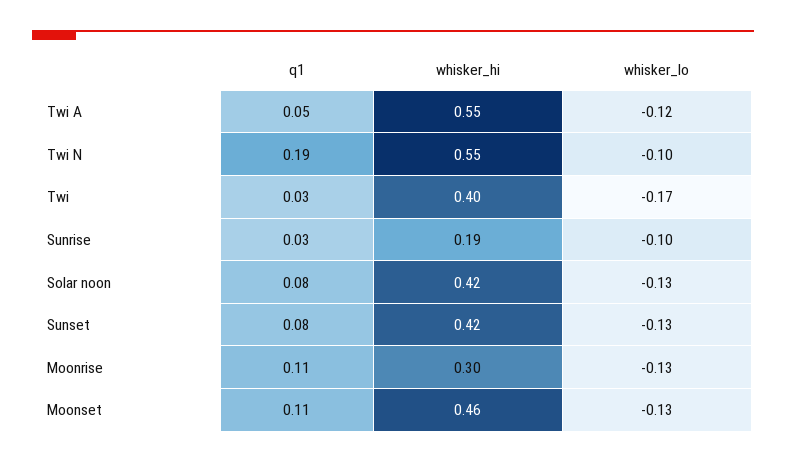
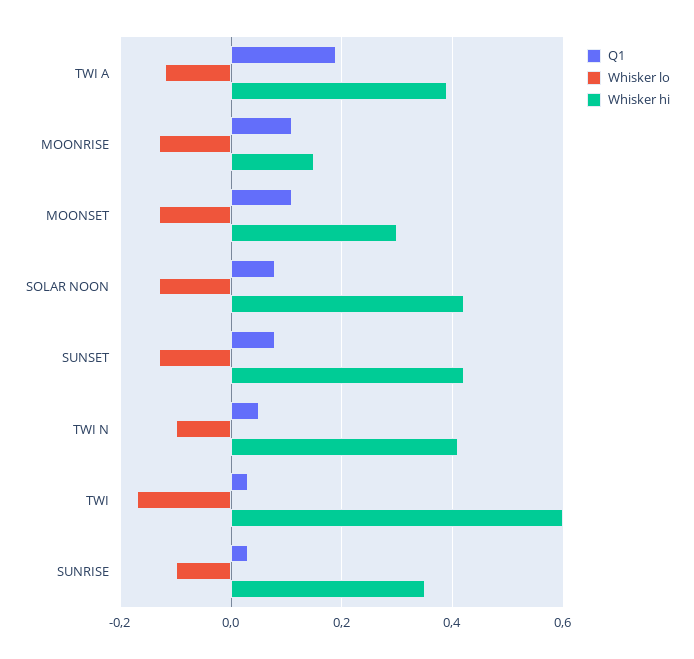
q1, Twi A: 0.05 -> 0.2
whisker_hi, Twi A: 0.55 -> 0.4
q1, Twi N: 0.19 -> 0.05
whisker_hi, Twi N: 0.55 -> 0.4
whisker_hi, Twi: 0.4 -> 0.6
whisker_hi, Sunrise: 0.19 -> 0.35
whisker_hi, Moonrise: 0.3 -> 0.15
whisker_hi, Moonset: 0.46 -> 0.3

